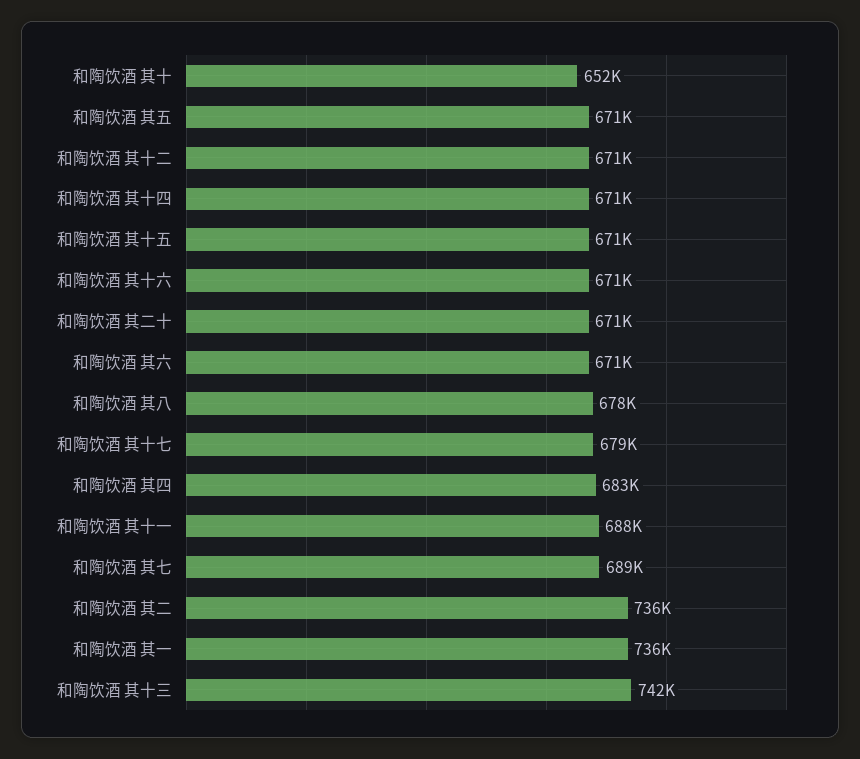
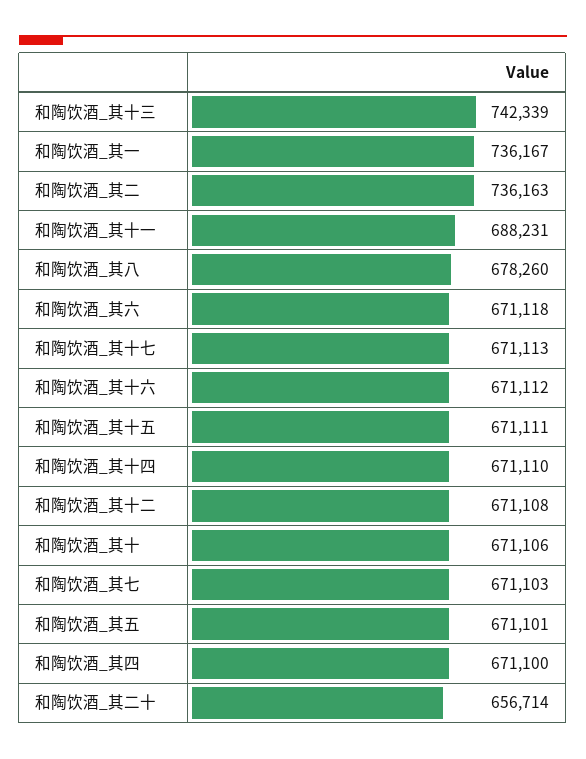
和陶饮酒 其十: 652000 -> 671106
和陶饮酒 其二十: 671000 -> 656714
和陶饮酒 其十七: 679000 -> 671113
和陶饮酒 其四: 683000 -> 671100
和陶饮酒 其七: 689000 -> 671103

